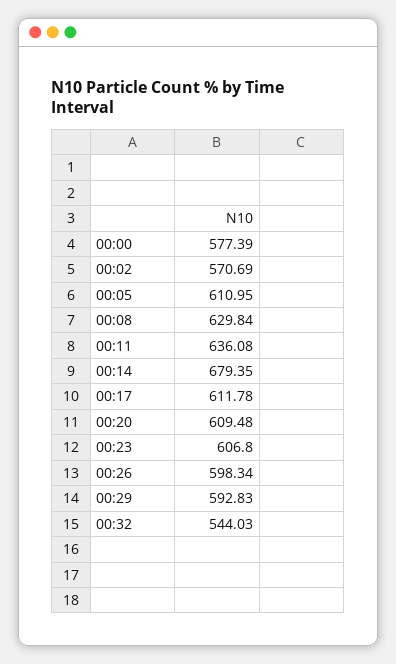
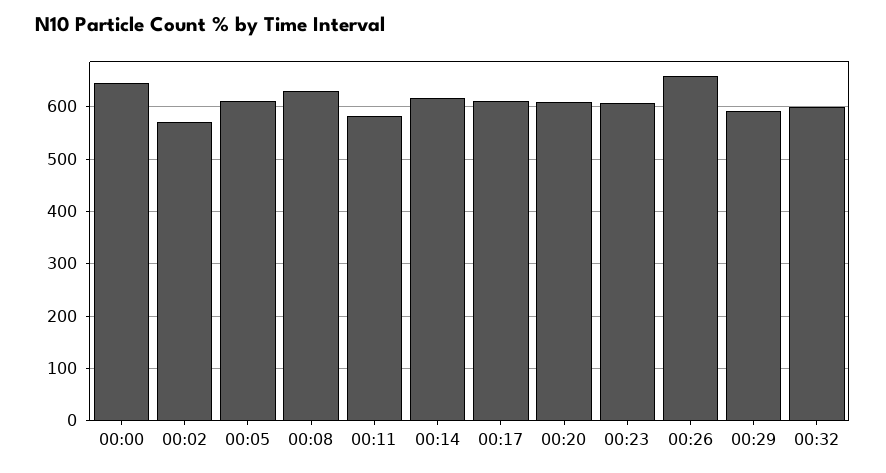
00:00: 577.39 -> 640
00:11: 636.08 -> 580
00:14: 679.35 -> 620
00:26: 598.34 -> 660
00:32: 544.03 -> 600

